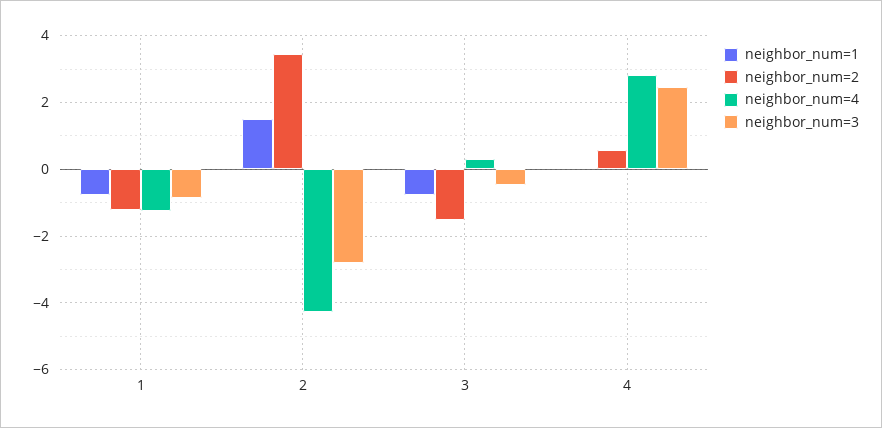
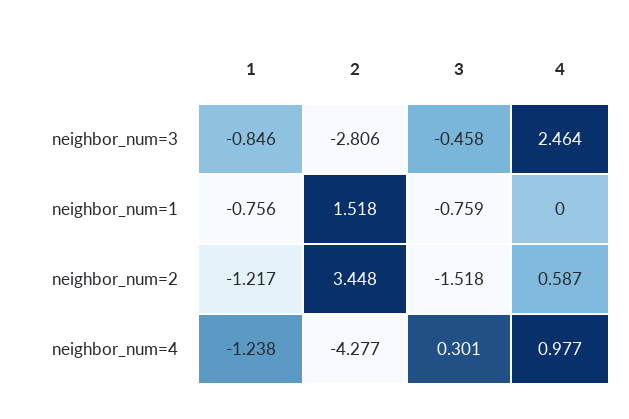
neighbor_num=4, 4: 2.8 -> 0.977

